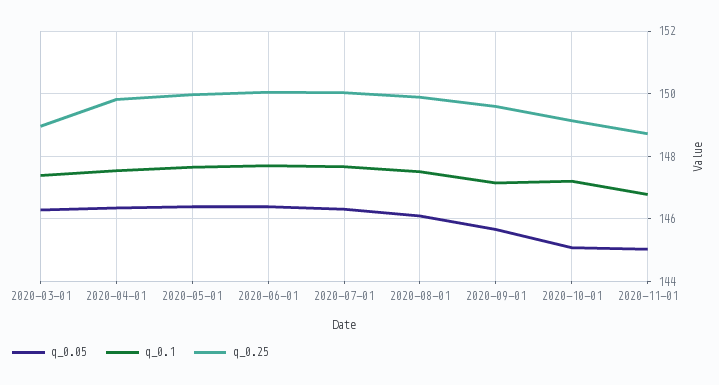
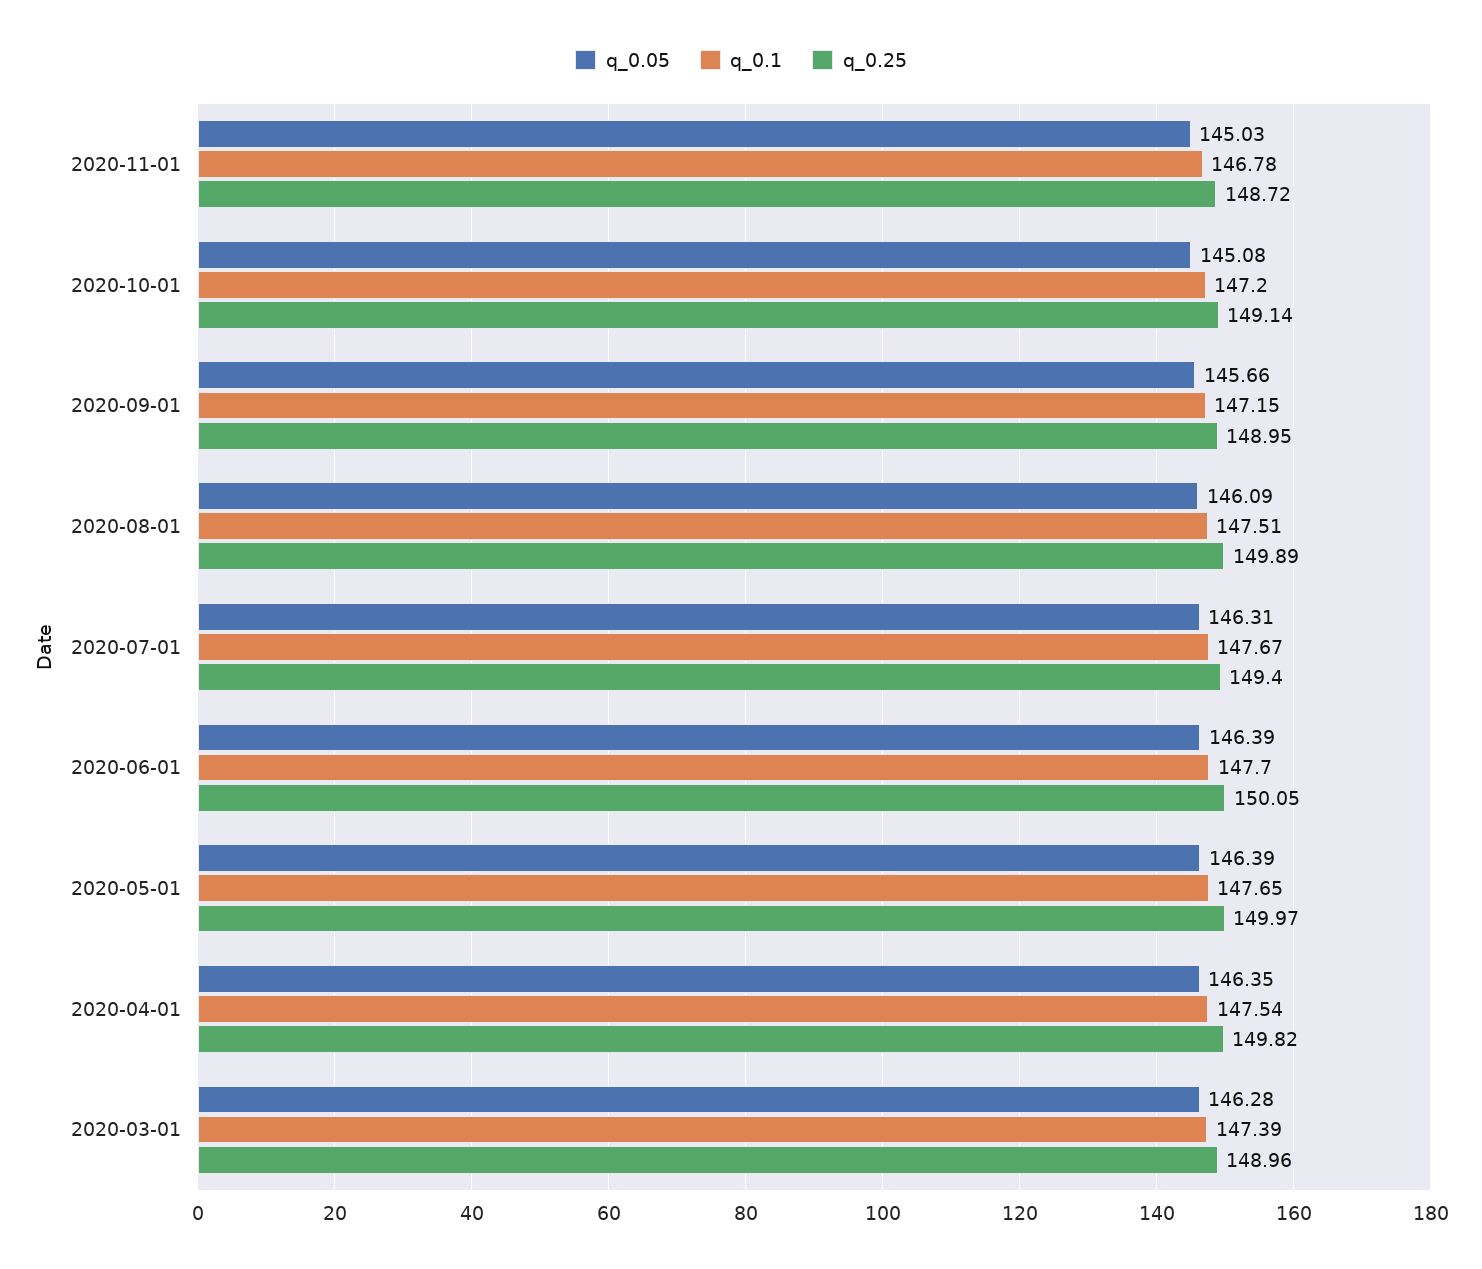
q_0.25, 2020-07-01: 150 -> 149.4
q_0.25, 2020-09-01: 149.6 -> 148.95

